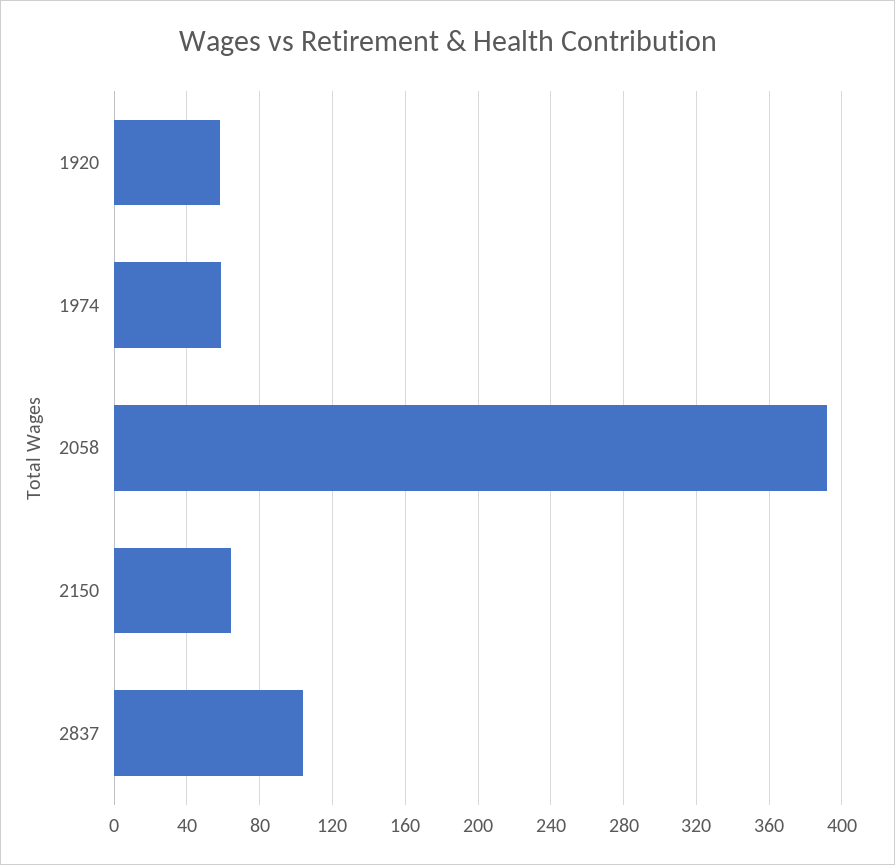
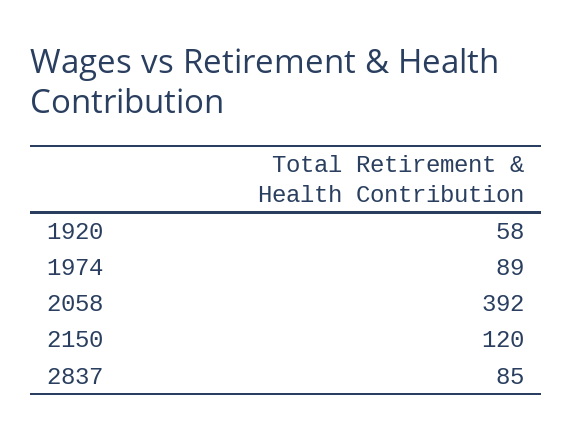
1974: 60 -> 89
2150: 65 -> 120
2837: 105 -> 85

